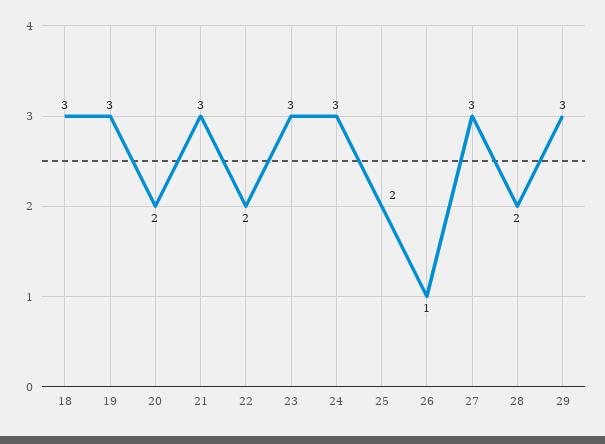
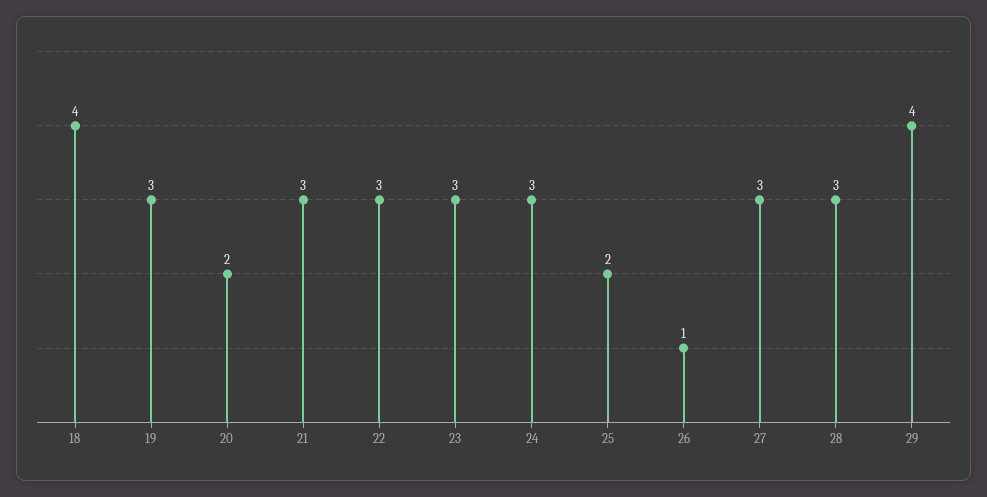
18: 3 -> 4
22: 2 -> 3
28: 2 -> 3
29: 3 -> 4

